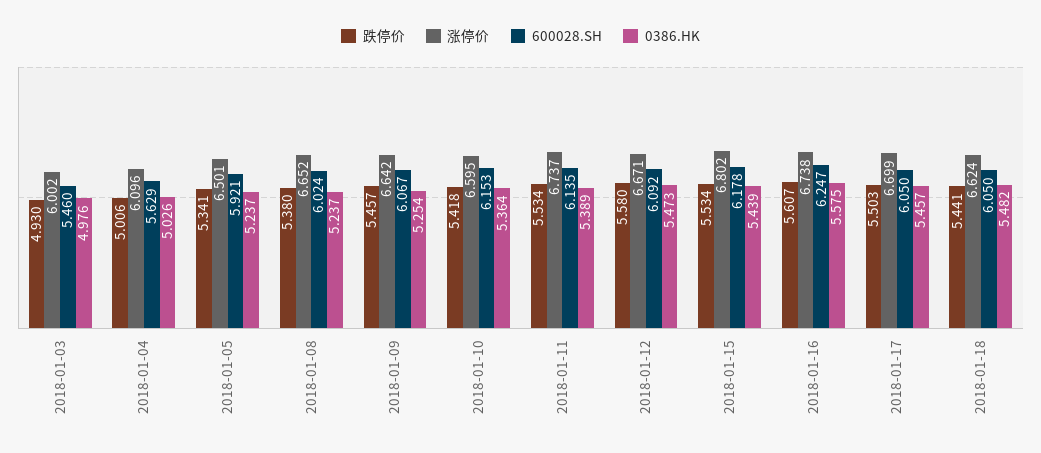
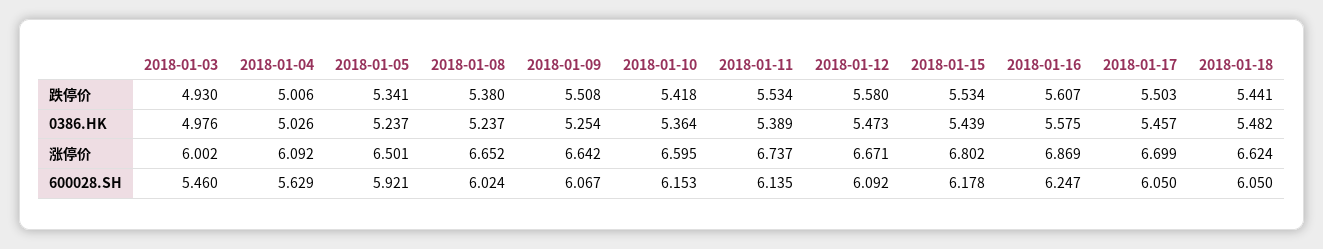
涨停价, 2018-01-04: 6.096 -> 6.092
跌停价, 2018-01-09: 5.457 -> 5.508
涨停价, 2018-01-16: 6.738 -> 6.869

